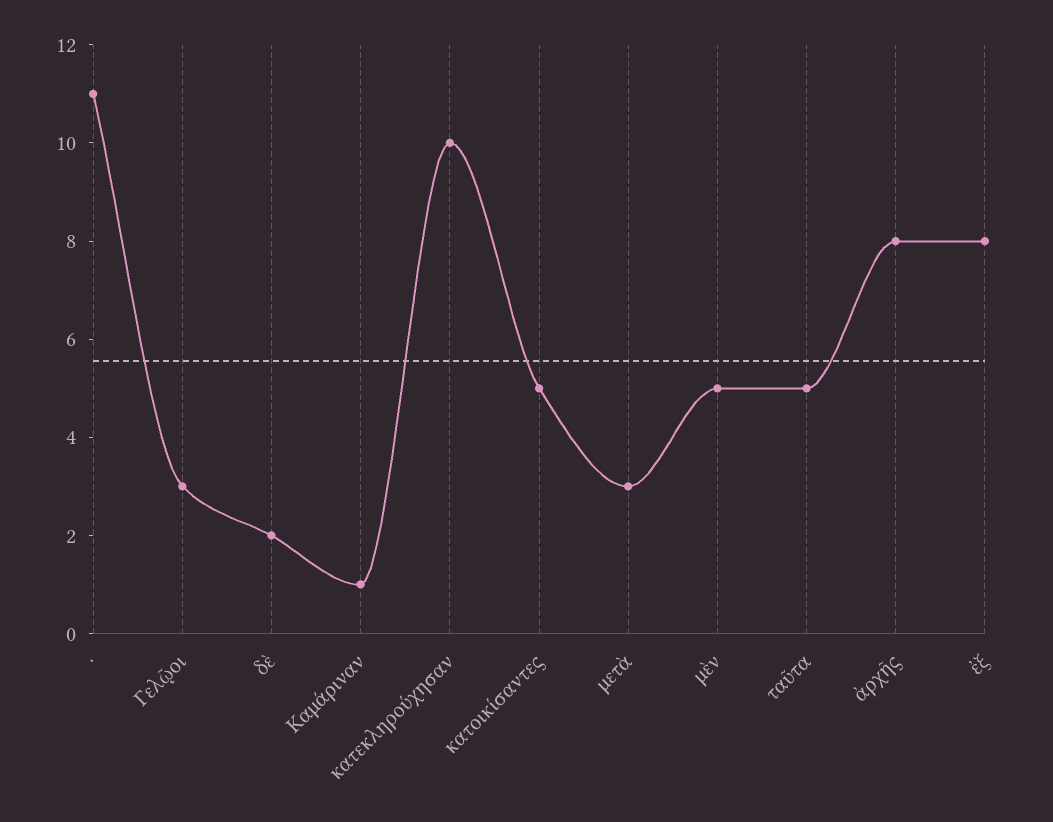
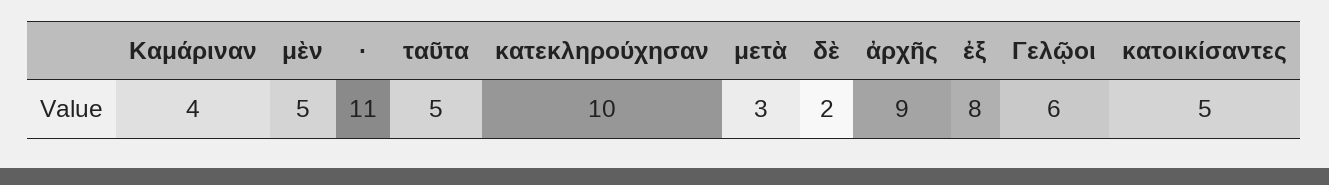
Γελῷοι: 3 -> 6
Καμάριναν: 1 -> 4
ἀρχῆς: 8 -> 9

